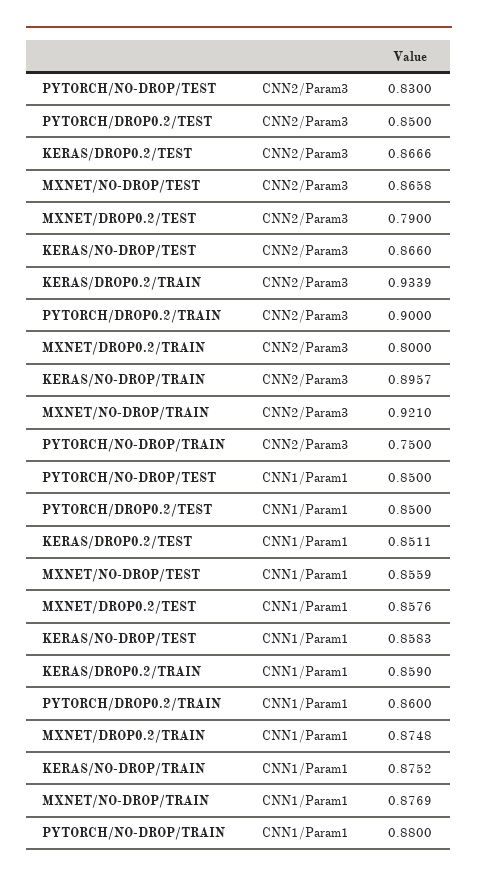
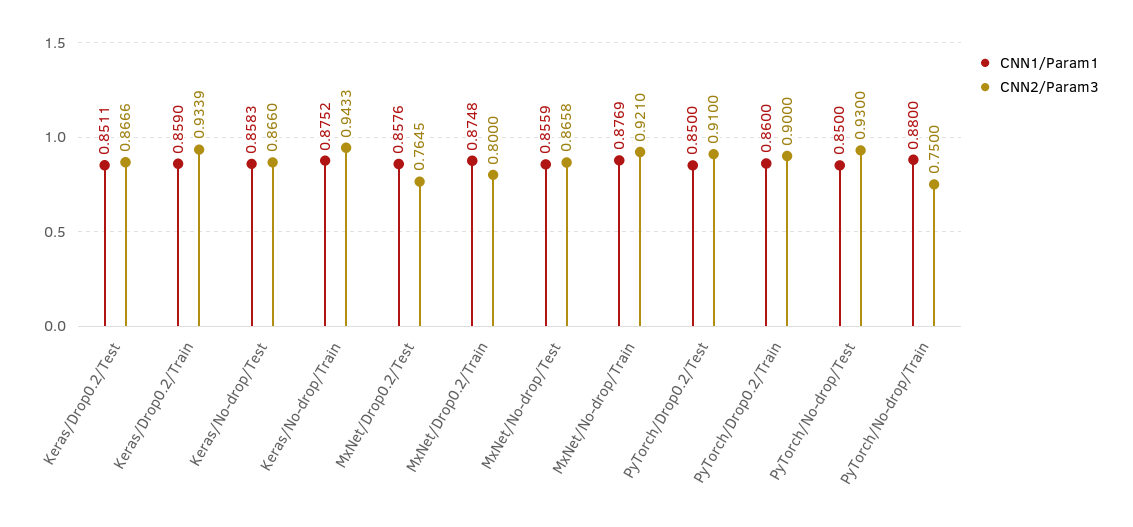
CNN2/Param3, PYTORCH/NO-DROP/TEST: 0.83 -> 0.93
CNN2/Param3, PYTORCH/DROP0.2/TEST: 0.85 -> 0.91
CNN2/Param3, MXNET/DROP0.2/TEST: 0.79 -> 0.7645
CNN2/Param3, KERAS/NO-DROP/TRAIN: 0.8957 -> 0.9433

